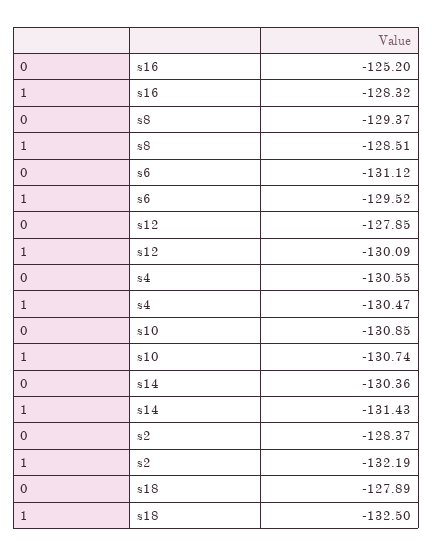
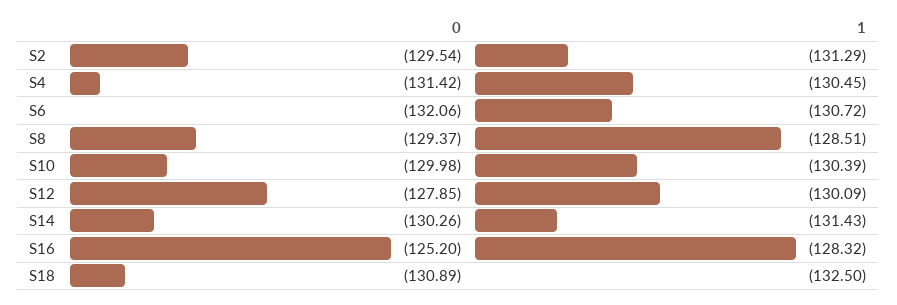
0, s6: -131.12 -> -132.06
1, s6: -129.52 -> -130.72
0, s4: -130.55 -> -131.42
1, s4: -130.47 -> -130.45
0, s10: -130.85 -> -129.98
1, s10: -130.74 -> -130.39
0, s14: -130.36 -> -130.26
0, s2: -128.37 -> -129.54
1, s2: -132.19 -> -131.29
0, s18: -127.89 -> -130.89

